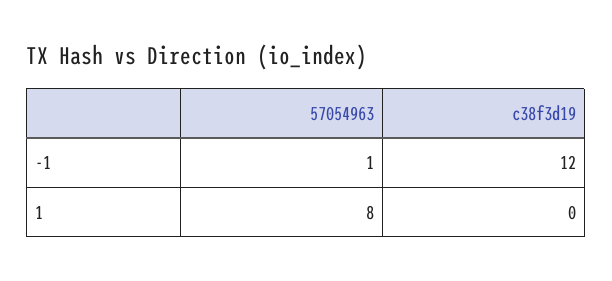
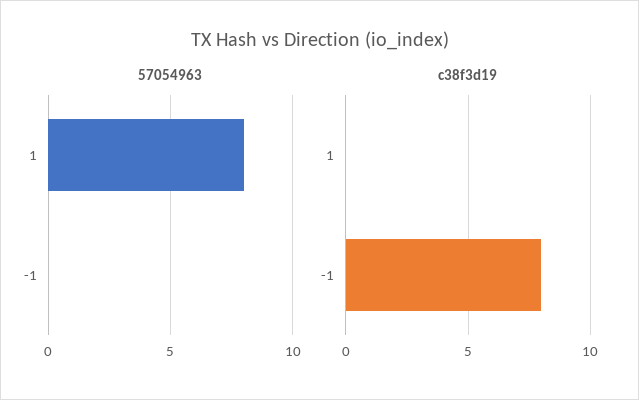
57054963, -1: 1 -> 0
c38f3d19, -1: 12 -> 8

